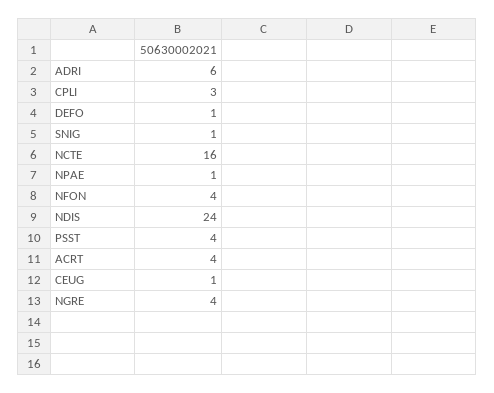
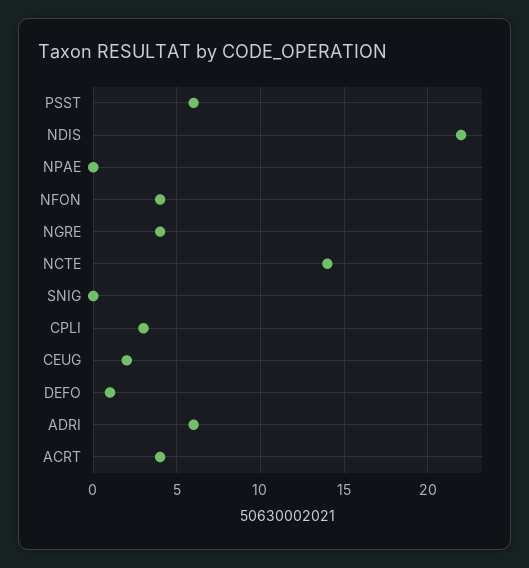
SNIG: 1 -> 0
NCTE: 16 -> 14
NPAE: 1 -> 0
NDIS: 24 -> 22
PSST: 4 -> 6
CEUG: 1 -> 2

